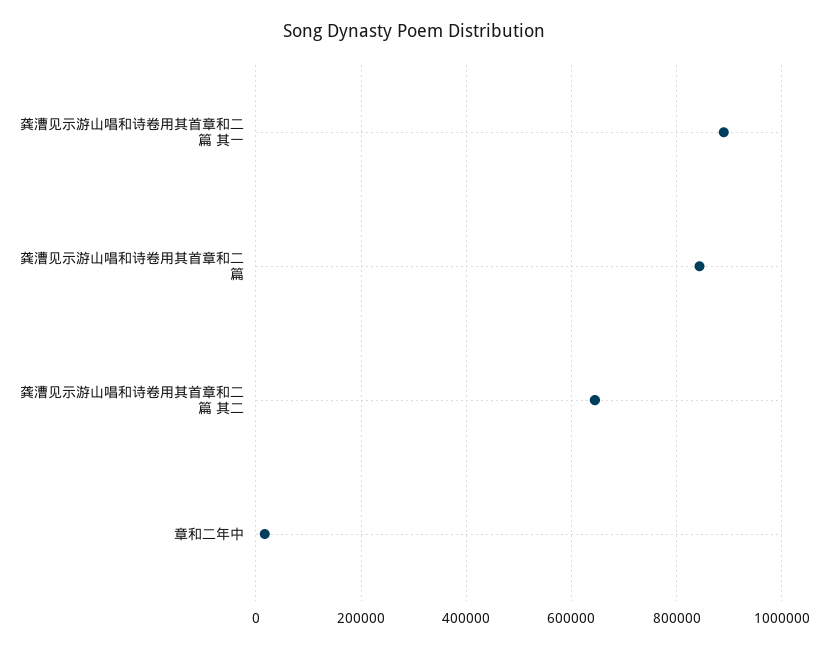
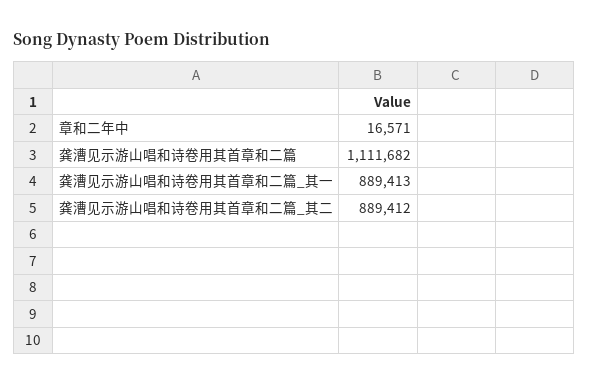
龚漕见示游山唱和诗卷用其首章和二篇: 840000 -> 1111682
龚漕见示游山唱和诗卷用其首章和二篇 其二: 640000 -> 889412

